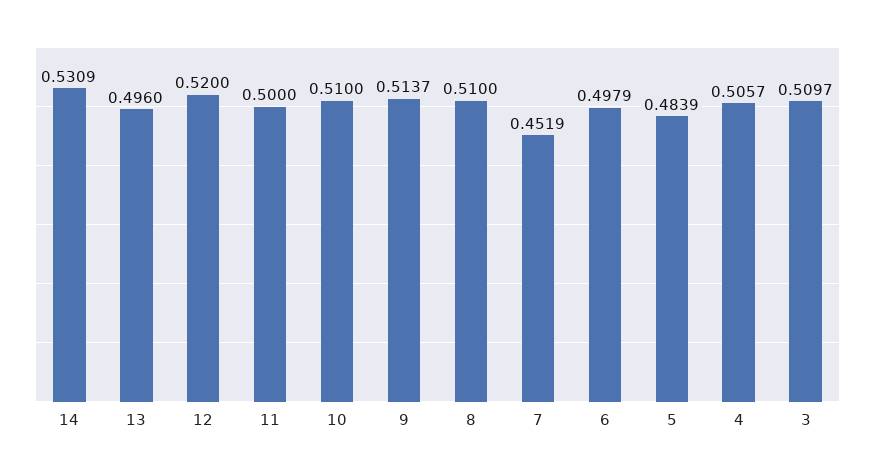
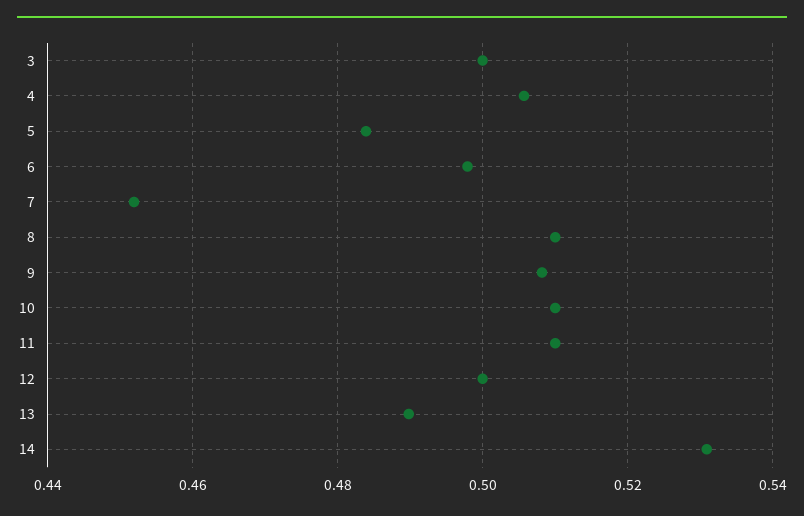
13: 0.496 -> 0.49
12: 0.52 -> 0.5
11: 0.5 -> 0.51
9: 0.5137 -> 0.508
3: 0.5097 -> 0.5

